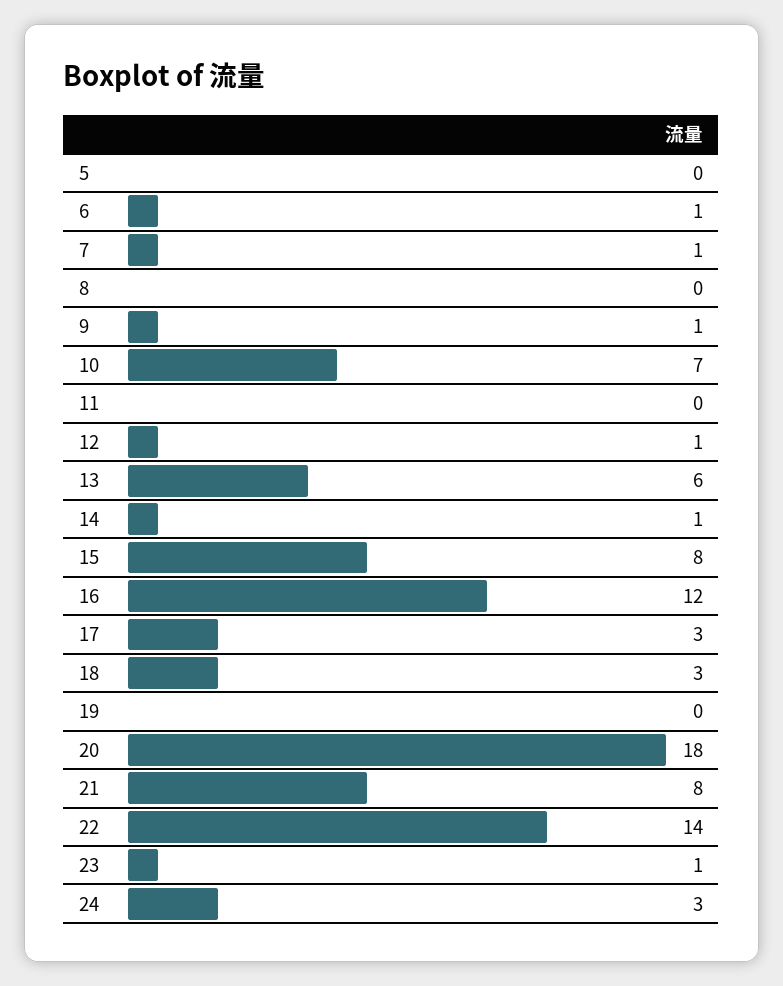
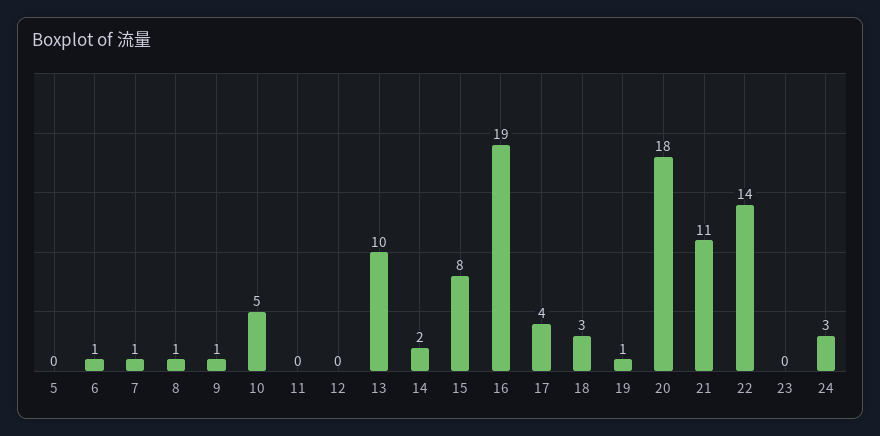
8: 0 -> 1
10: 7 -> 5
12: 1 -> 0
13: 6 -> 10
14: 1 -> 2
16: 12 -> 19
17: 3 -> 4
19: 0 -> 1
21: 8 -> 11
23: 1 -> 0

